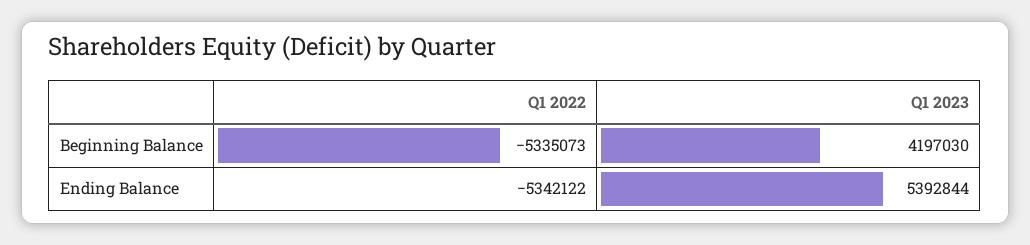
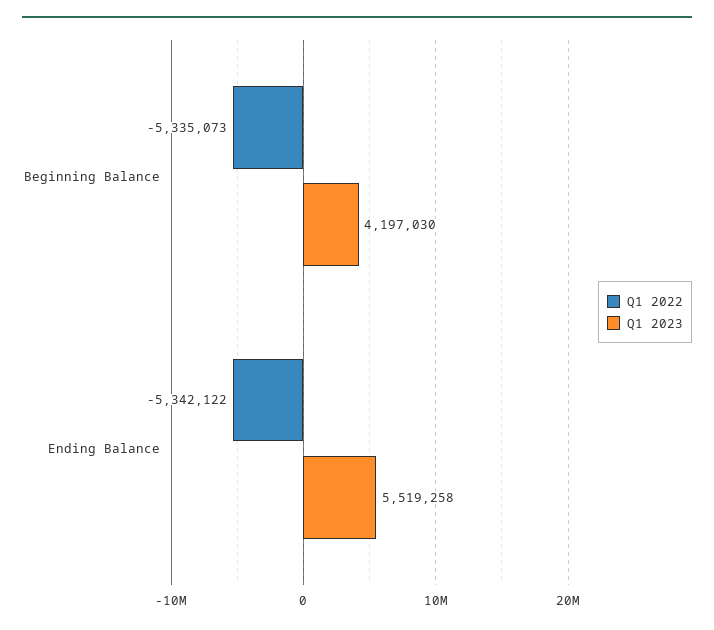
Q1 2023, Ending Balance: 5392844 -> 5519258

